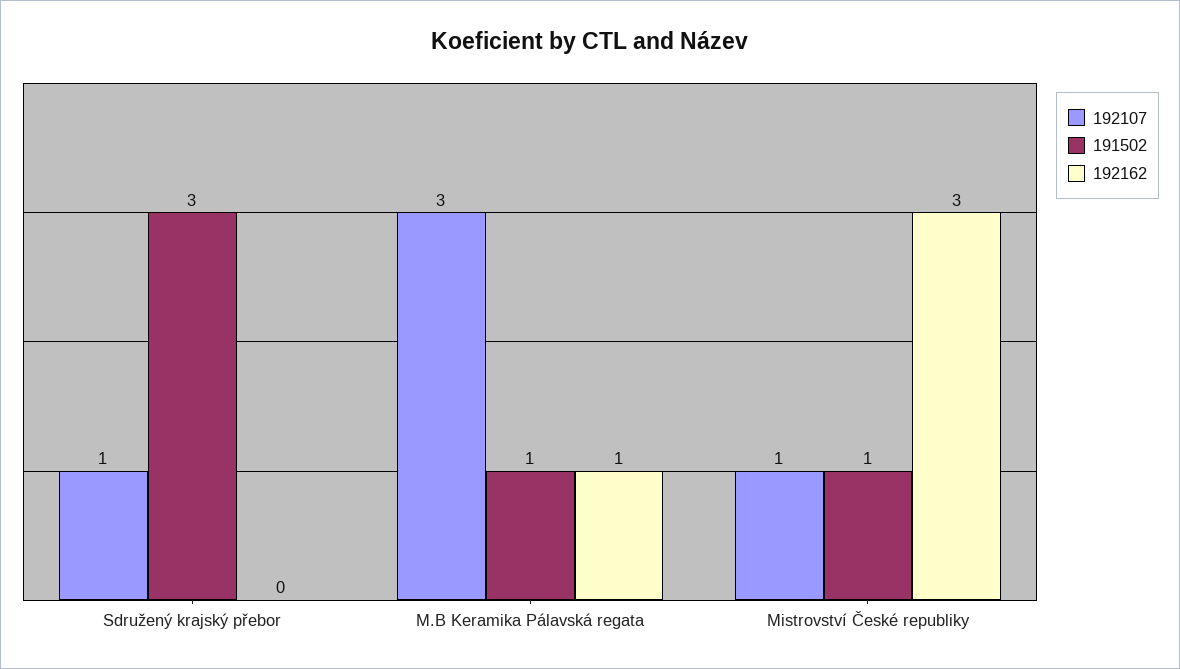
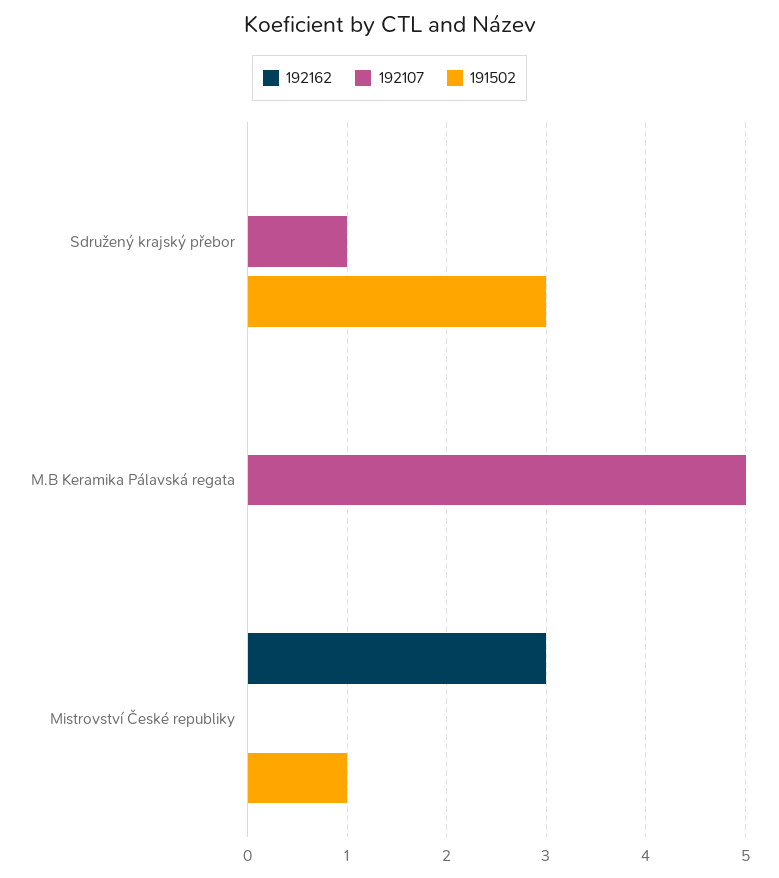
192107, M.B Keramika Pálavská regata: 3 -> 5
191502, M.B Keramika Pálavská regata: 1 -> 0
192162, M.B Keramika Pálavská regata: 1 -> 0
192107, Mistrovství České republiky: 1 -> 0

